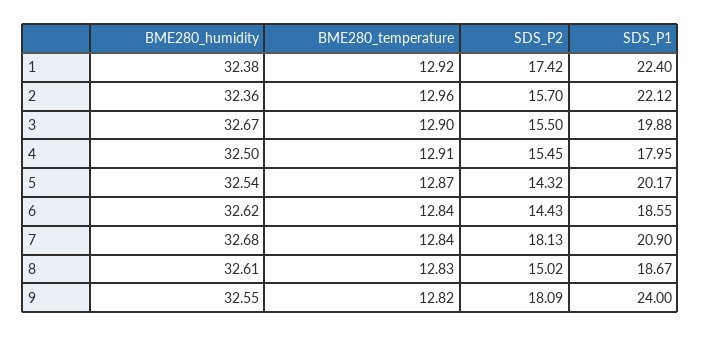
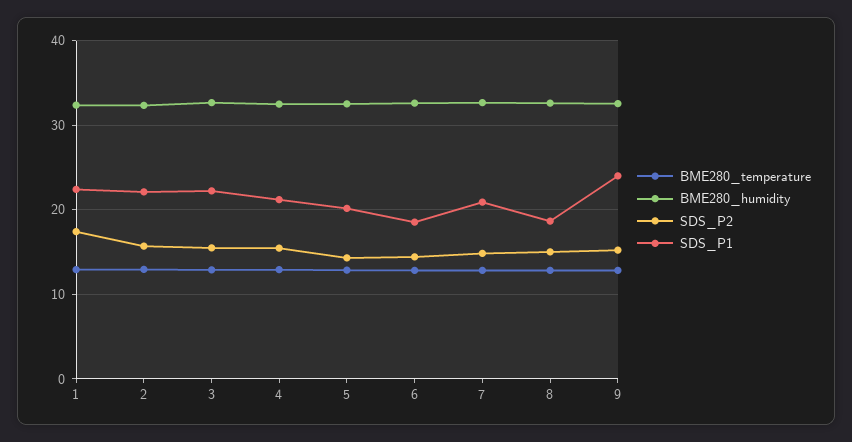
SDS_P1, 3: 19.88 -> 22
SDS_P1, 4: 17.95 -> 21
SDS_P2, 7: 18.13 -> 15
SDS_P2, 9: 18.09 -> 15

